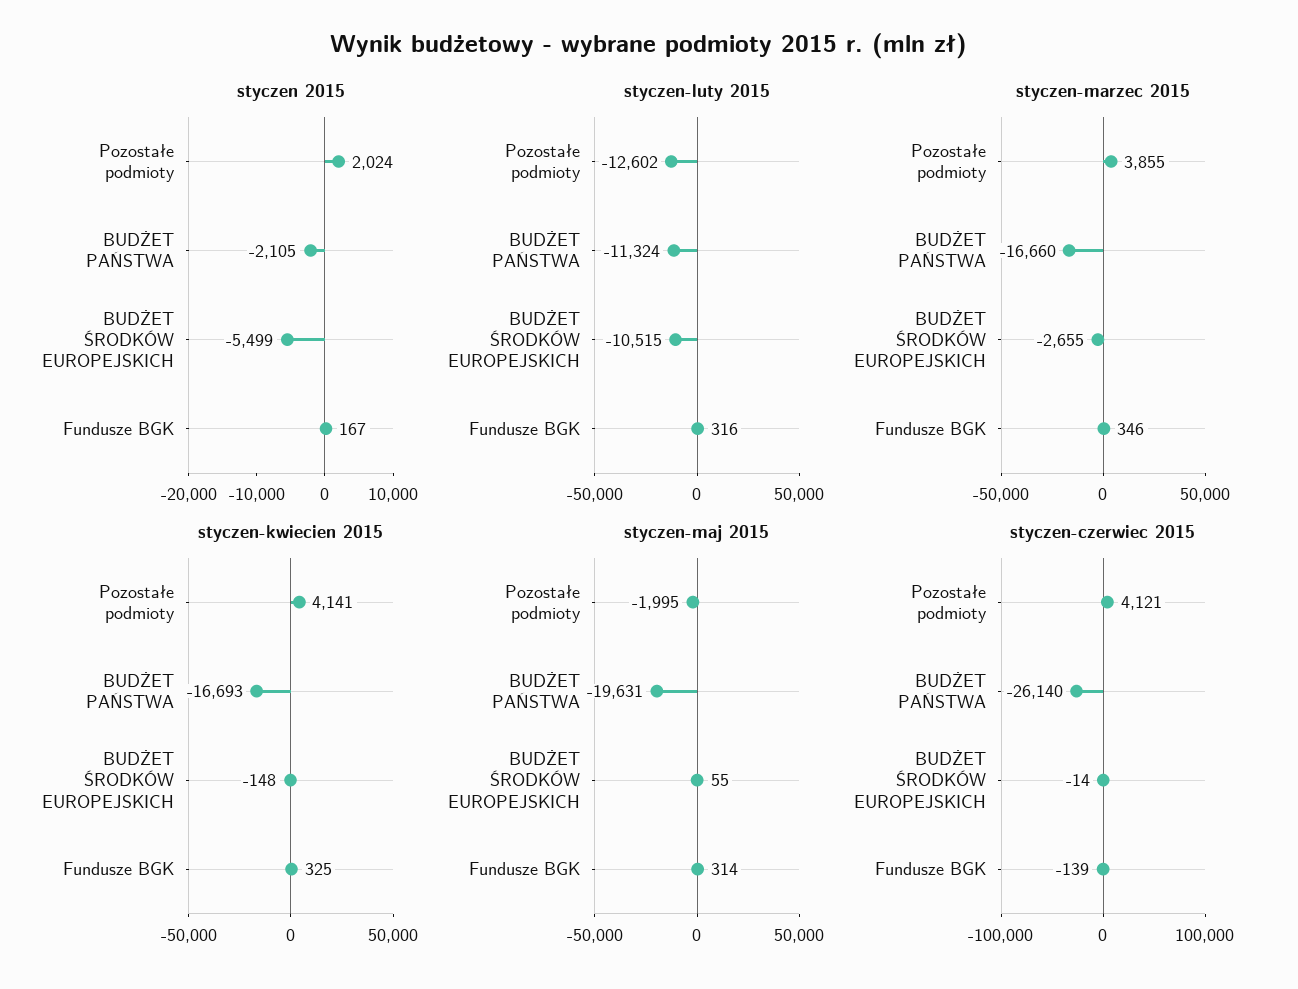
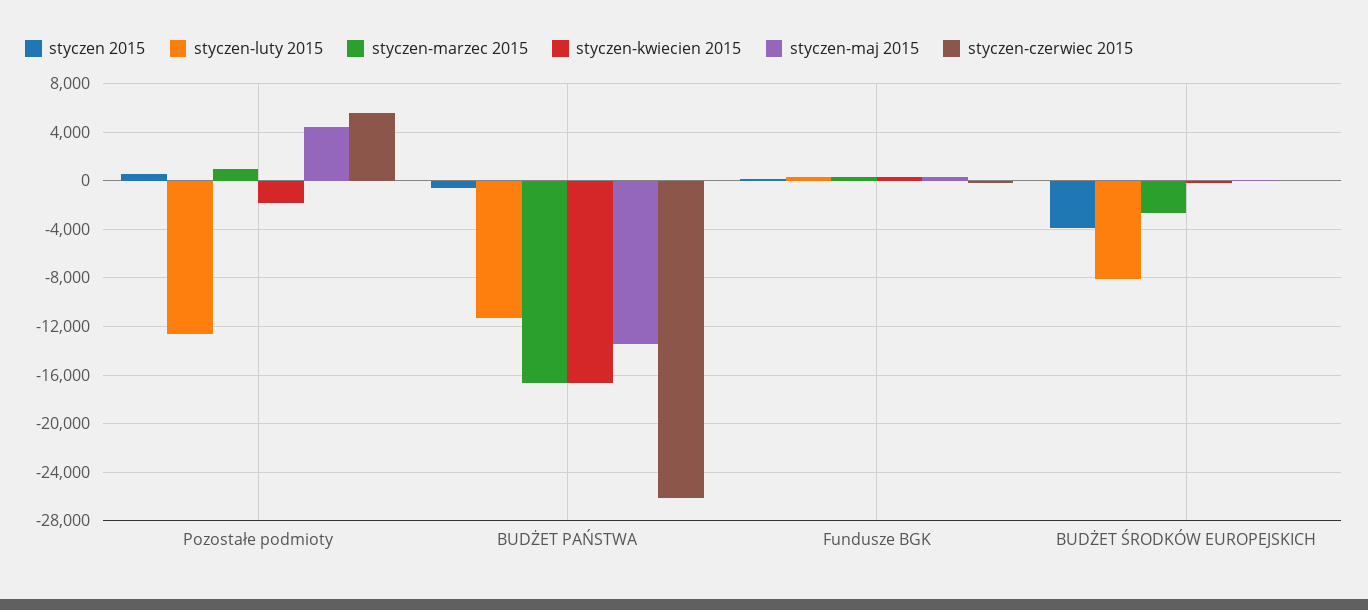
styczen 2015, Pozostałe podmioty: 2024 -> 500
styczen 2015, BUDŻET PAŃSTWA: -2105 -> -500
styczen 2015, BUDŻET ŚRODKÓW EUROPEJSKICH: -5499 -> -4000
styczen-luty 2015, BUDŻET ŚRODKÓW EUROPEJSKICH: -10515 -> -8000
styczen-marzec 2015, Pozostałe podmioty: 3855 -> 1000
styczen-kwiecien 2015, Pozostałe podmioty: 4141 -> -2000
styczen-maj 2015, Pozostałe podmioty: -1995 -> 4500
styczen-maj 2015, BUDŻET PAŃSTWA: -19631 -> -13500
styczen-czerwiec 2015, Pozostałe podmioty: 4121 -> 5500

